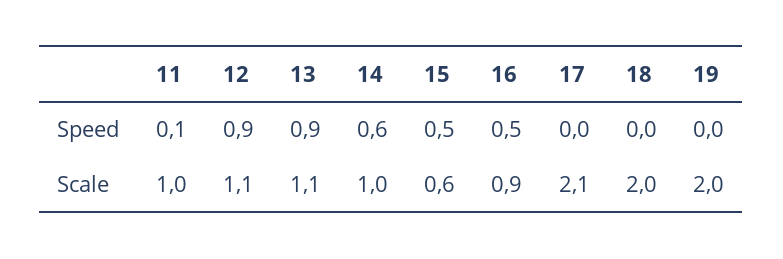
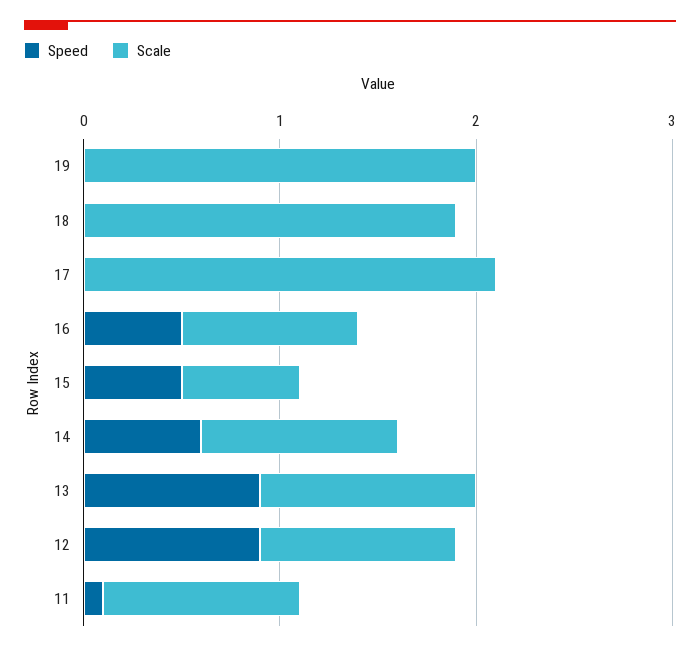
Scale, 12: 1.1 -> 1
Scale, 18: 2 -> 1.9

